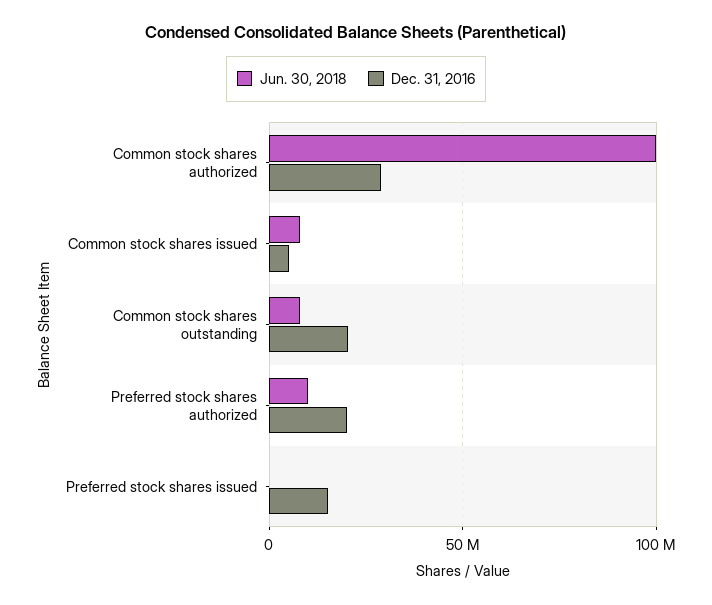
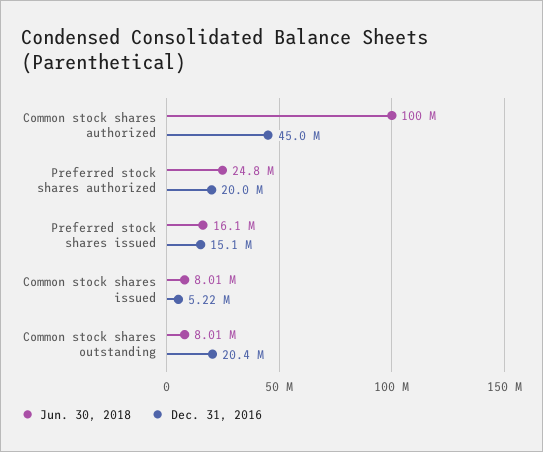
Dec. 31, 2016, Common stock shares authorized: 30000000 -> 45000000
Jun. 30, 2018, Preferred stock shares authorized: 10000000 -> 24800000
Jun. 30, 2018, Preferred stock shares issued: 0 -> 16100000

